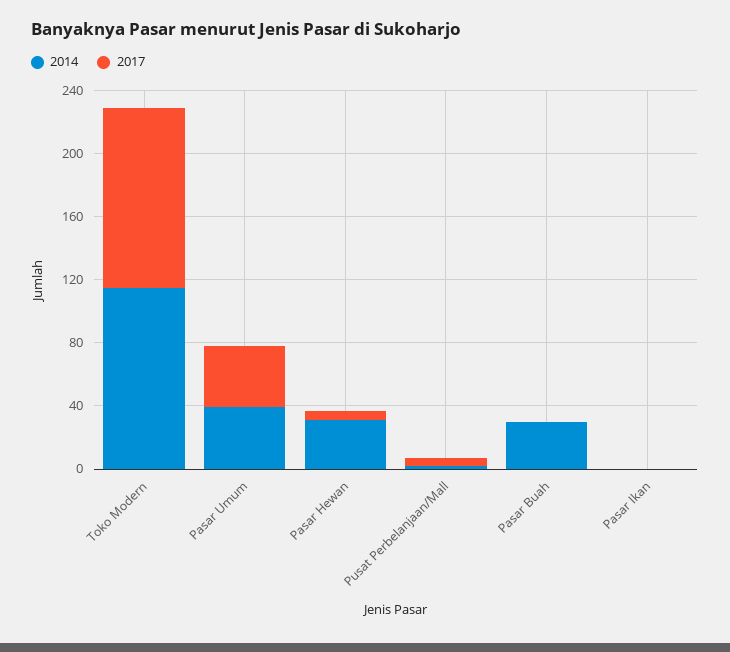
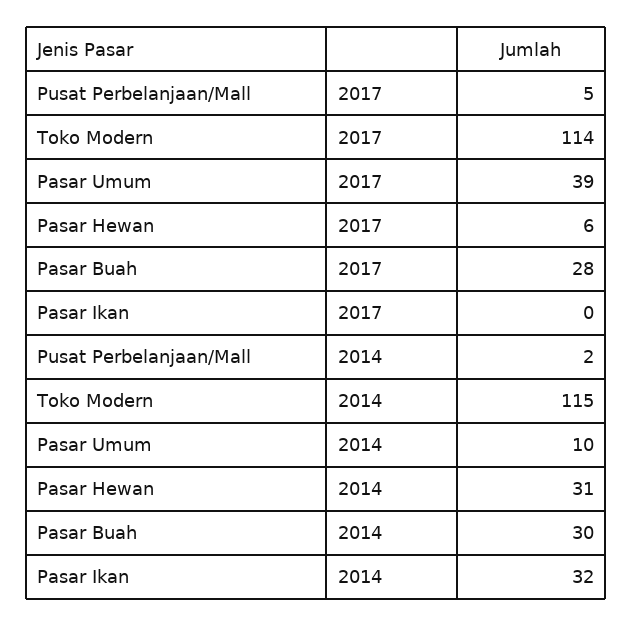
2014, Pasar Umum: 40 -> 10
2017, Pasar Buah: 0 -> 28
2014, Pasar Ikan: 0 -> 32

